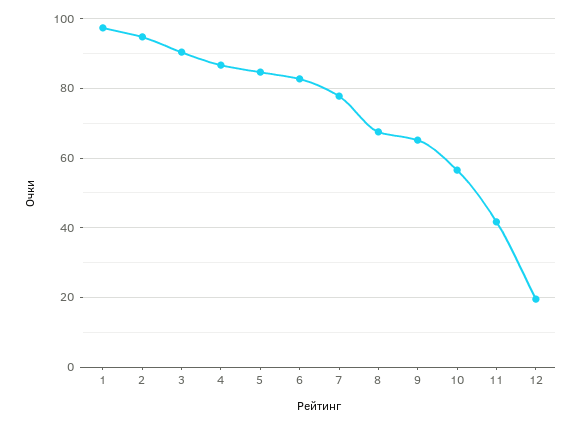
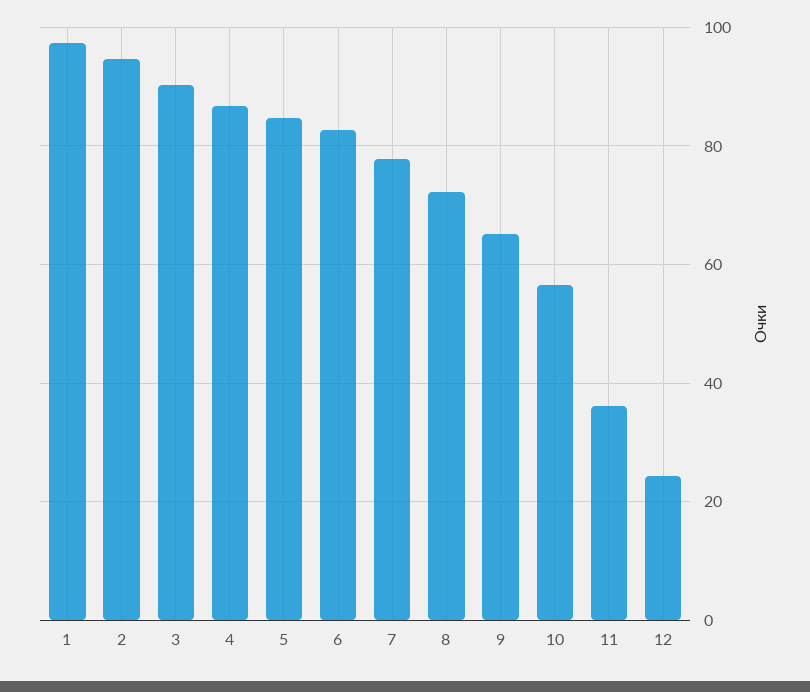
8: 68 -> 72
11: 42 -> 36
12: 20 -> 24

